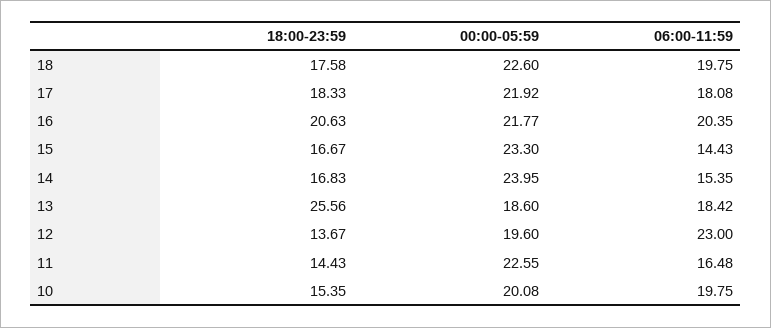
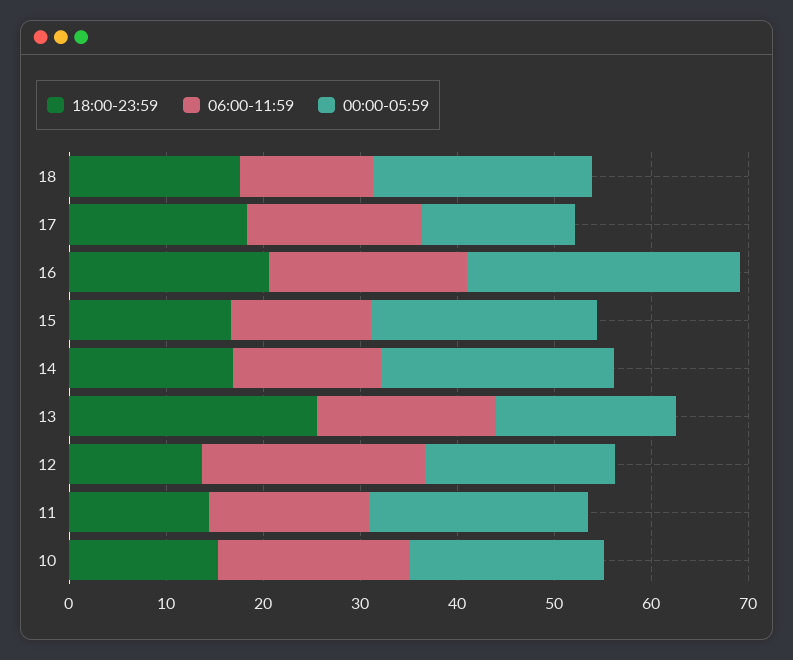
06:00-11:59, 18: 19.75 -> 14
00:00-05:59, 17: 21.92 -> 16
00:00-05:59, 16: 21.77 -> 28

